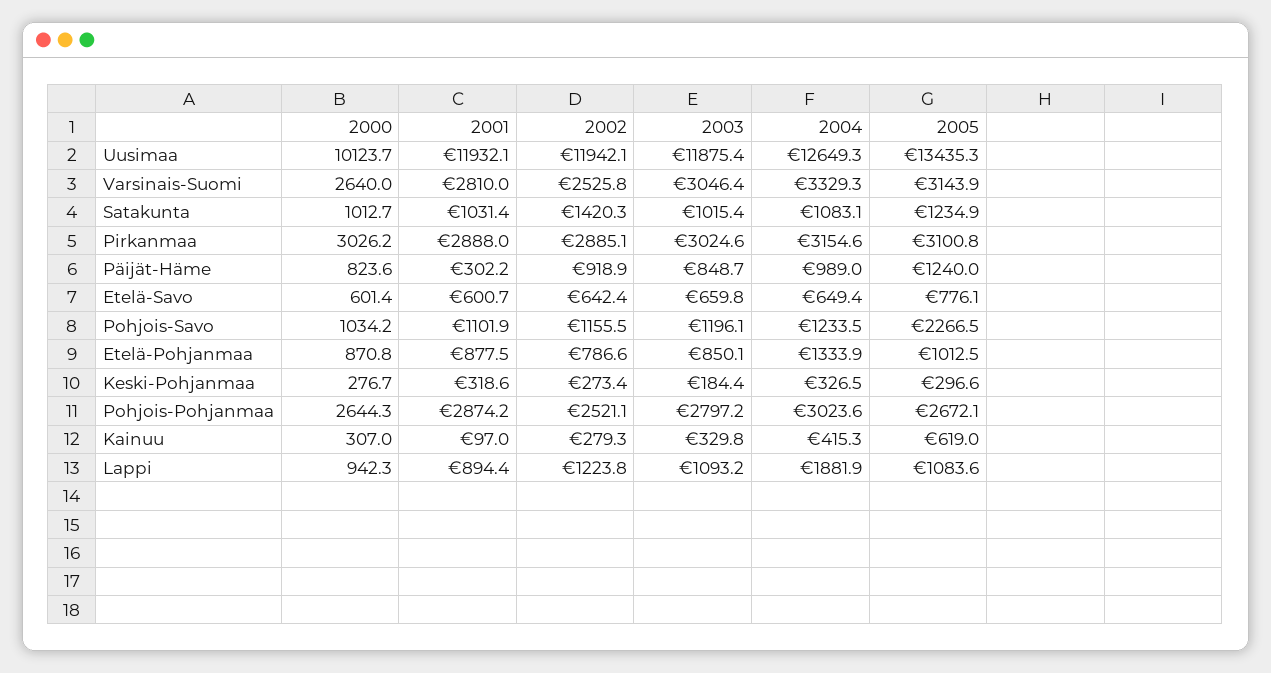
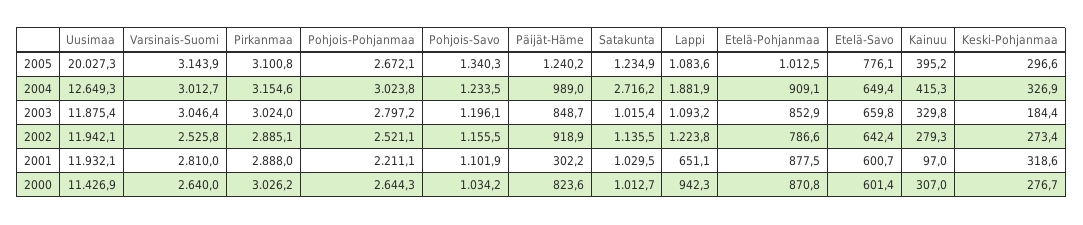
2000, Uusimaa: 10123.7 -> 11426.9
2005, Uusimaa: 13435.3 -> 20027.3
2004, Varsinais-Suomi: 3329.3 -> 3012.7
2001, Satakunta: 1031.4 -> 1029.5
2002, Satakunta: 1420.3 -> 1135.5
2004, Satakunta: 1083.1 -> 2716.2
2003, Pirkanmaa: 3024.6 -> 3024
2005, Päijät-Häme: 1240 -> 1240.2
2005, Pohjois-Savo: 2266.5 -> 1340.3
2003, Etelä-Pohjanmaa: 850.1 -> 852.9
2004, Etelä-Pohjanmaa: 1333.9 -> 909.1
2004, Keski-Pohjanmaa: 326.5 -> 326.9
2001, Pohjois-Pohjanmaa: 2874.2 -> 2211.1
2004, Pohjois-Pohjanmaa: 3023.6 -> 3023.8
2005, Kainuu: 619 -> 395.2
2001, Lappi: 894.4 -> 651.1

